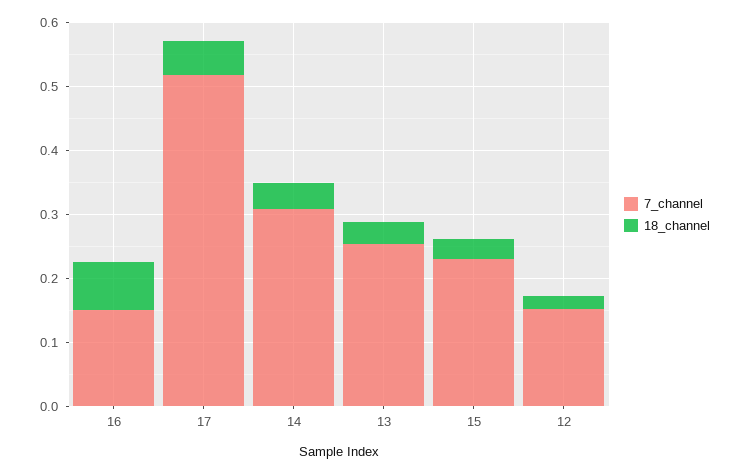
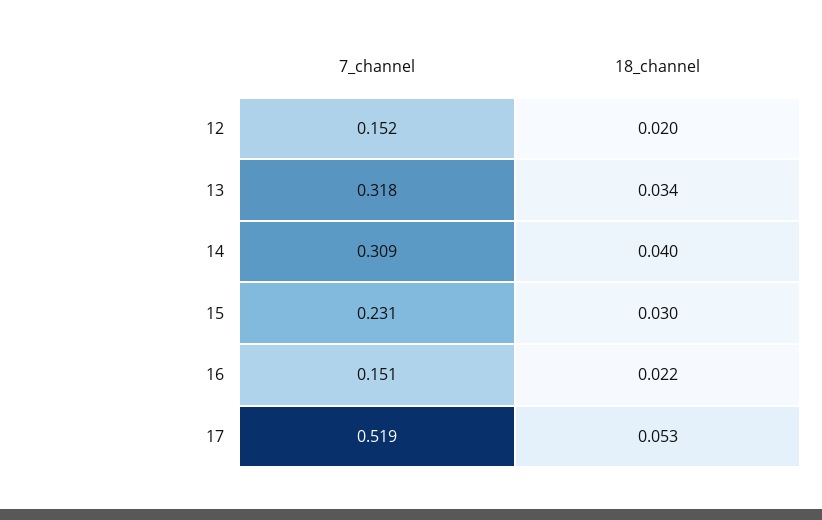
18_channel, 16: 0.08 -> 0.022
7_channel, 13: 0.26 -> 0.318

